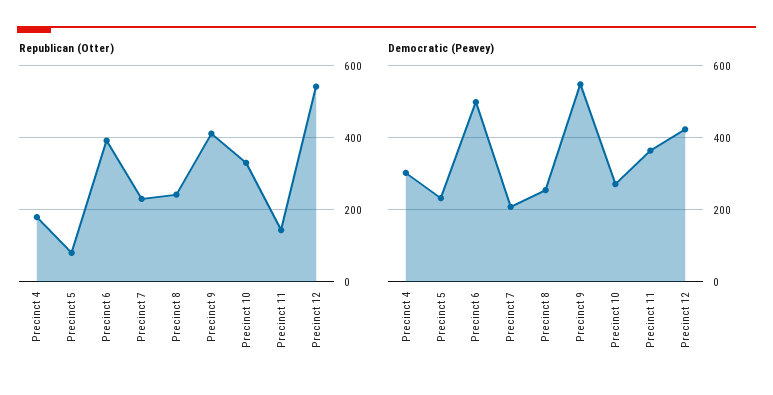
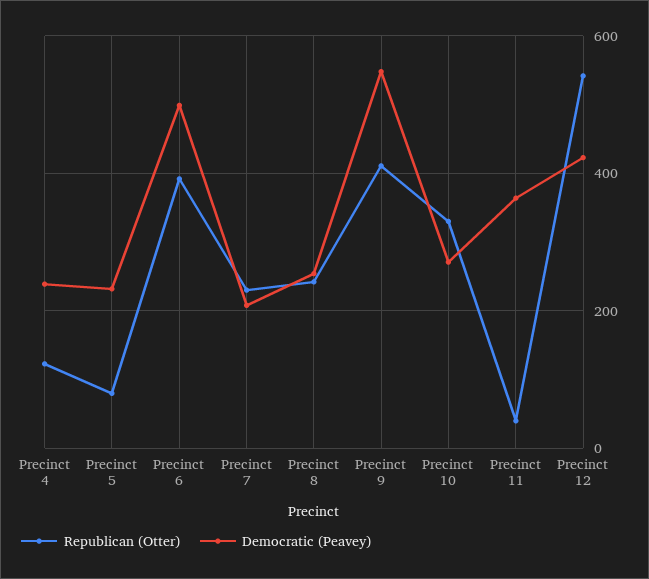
Republican (Otter), Precinct 4: 180 -> 120
Republican (Otter), Precinct 11: 140 -> 40
Democratic (Peavey), Precinct 4: 300 -> 240

